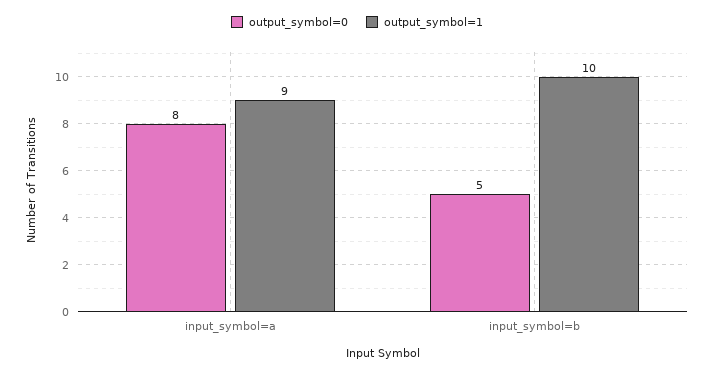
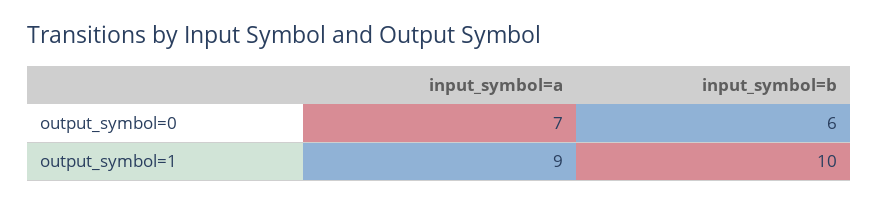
output_symbol=0, input_symbol=a: 8 -> 7
output_symbol=0, input_symbol=b: 5 -> 6

